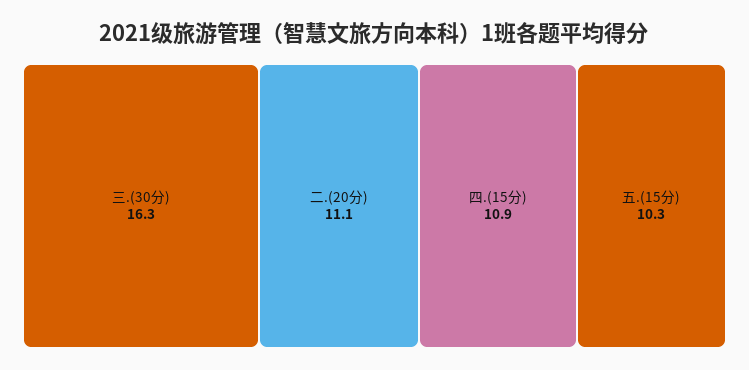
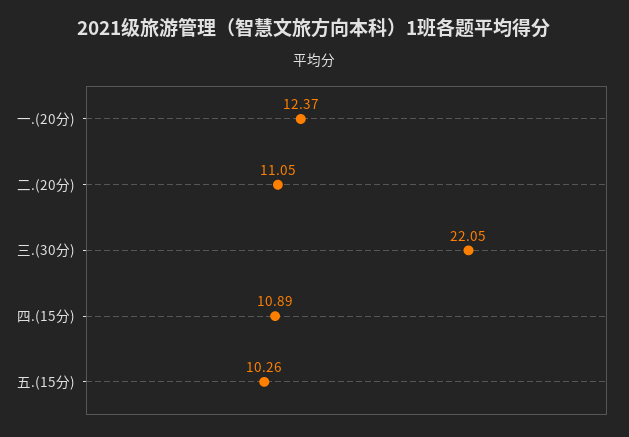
三.(30分): 16.3 -> 22.05
一.(20分): none -> 12.37

